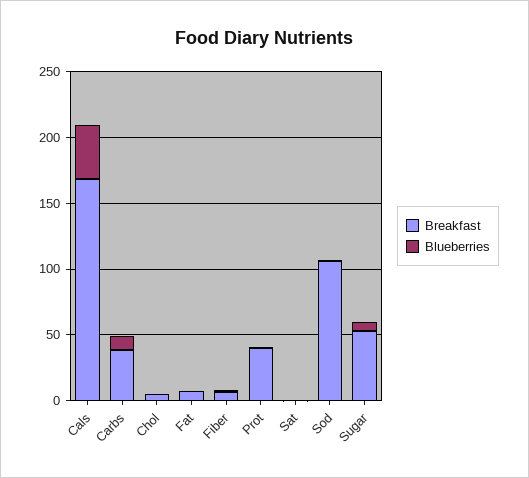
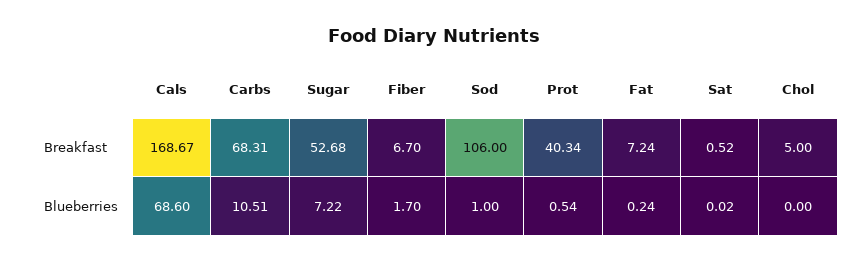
Blueberries, Cals: 40 -> 68.6
Breakfast, Carbs: 40 -> 68.31

